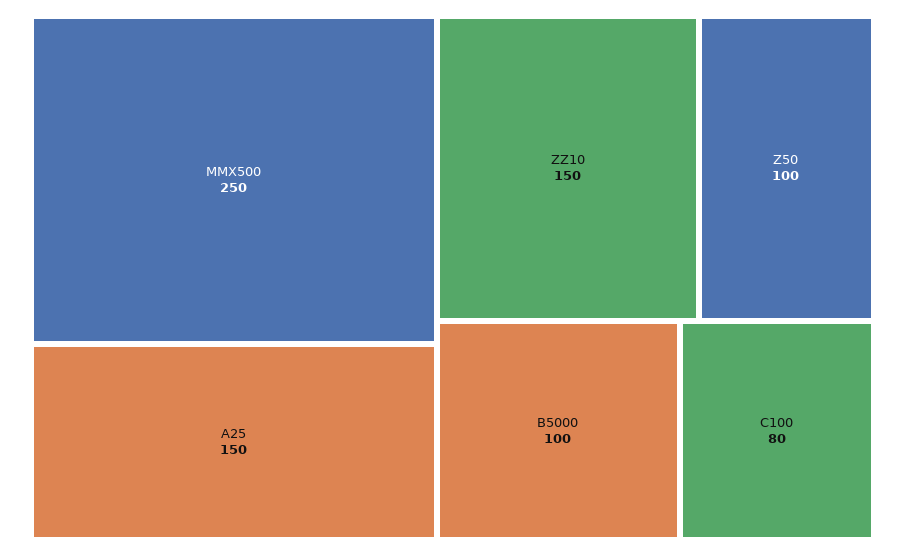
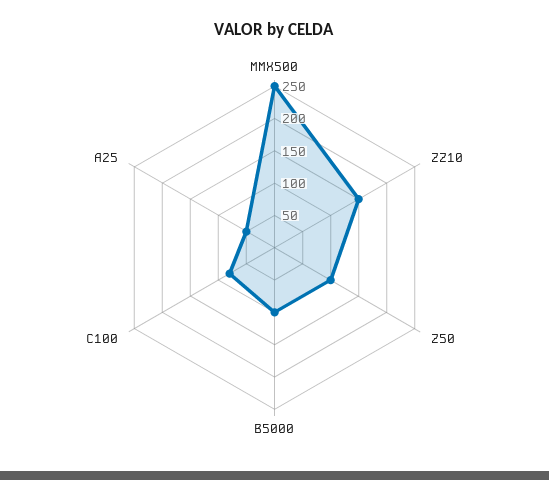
A25: 150 -> 50

